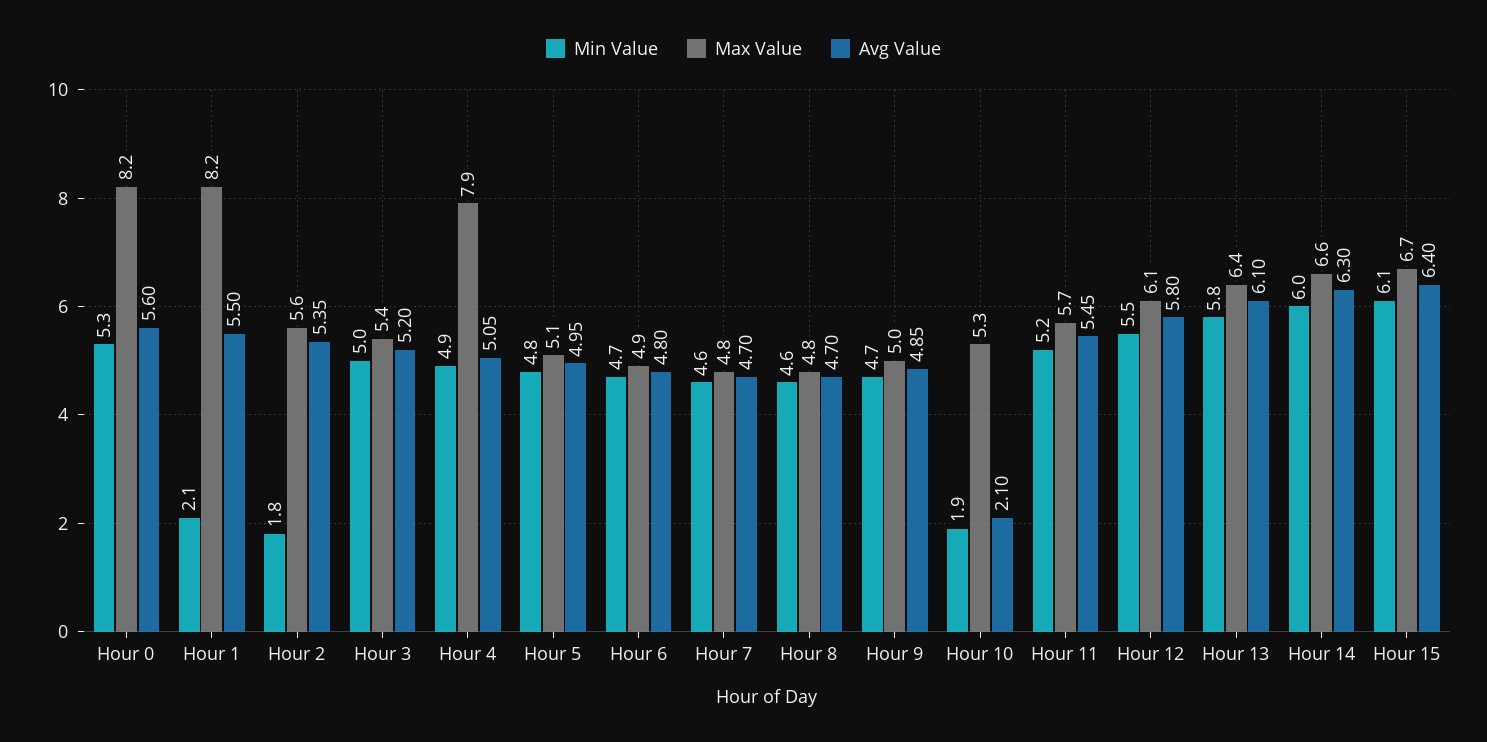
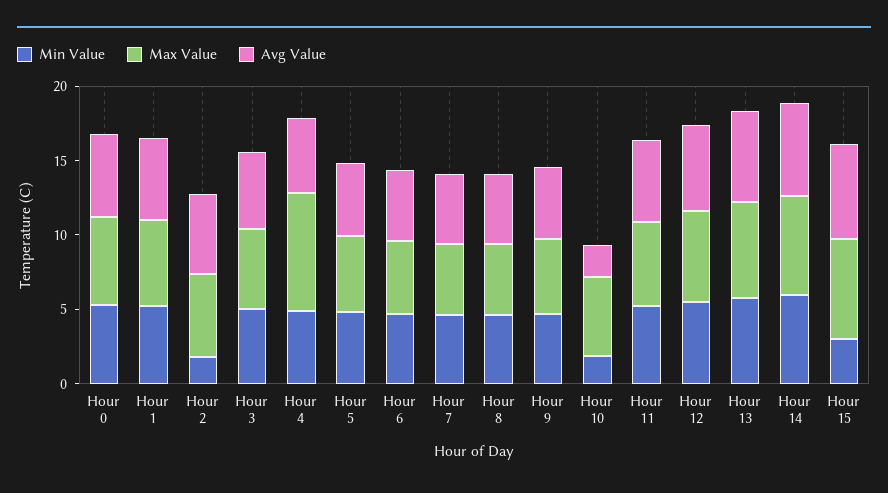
Max Value, Hour 0: 8.2 -> 6
Min Value, Hour 1: 2.1 -> 5
Max Value, Hour 1: 8.2 -> 6
Min Value, Hour 15: 6.1 -> 3

